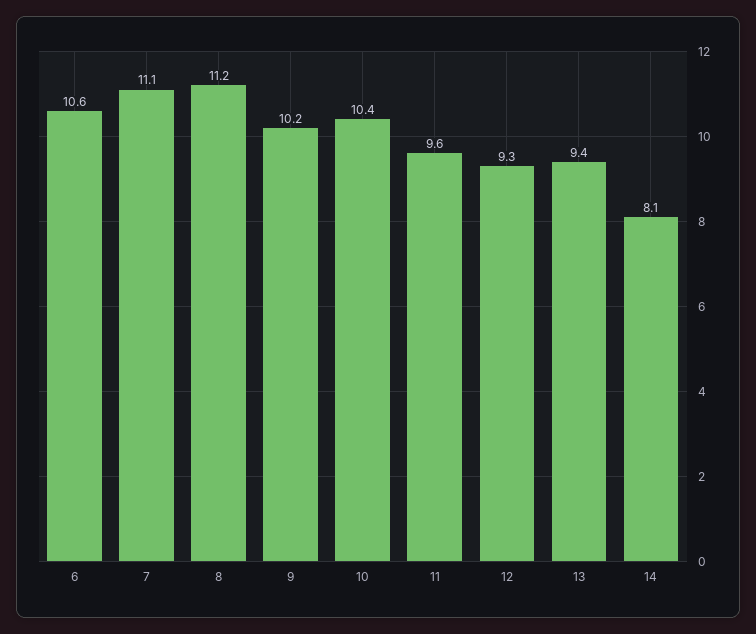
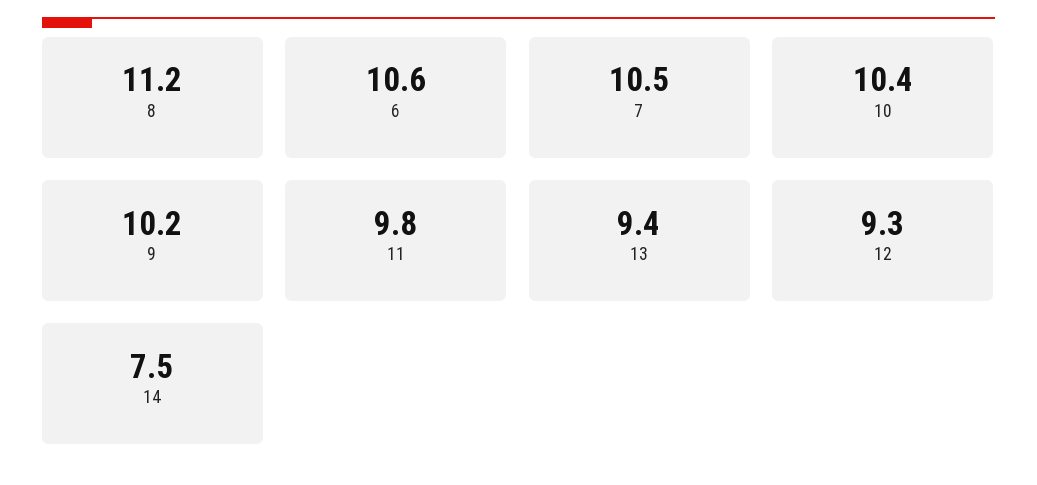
7: 11.1 -> 10.5
11: 9.6 -> 9.8
14: 8.1 -> 7.5

